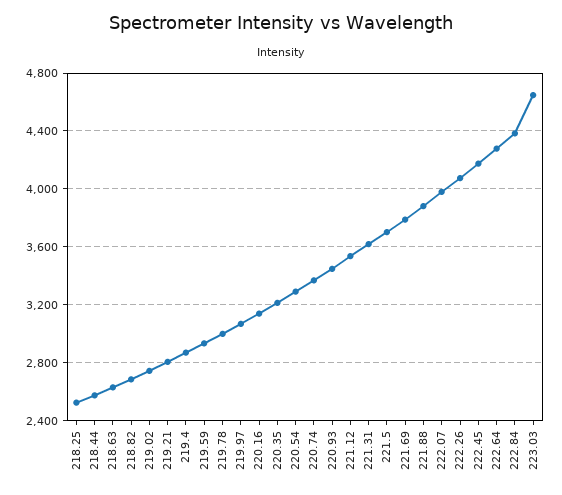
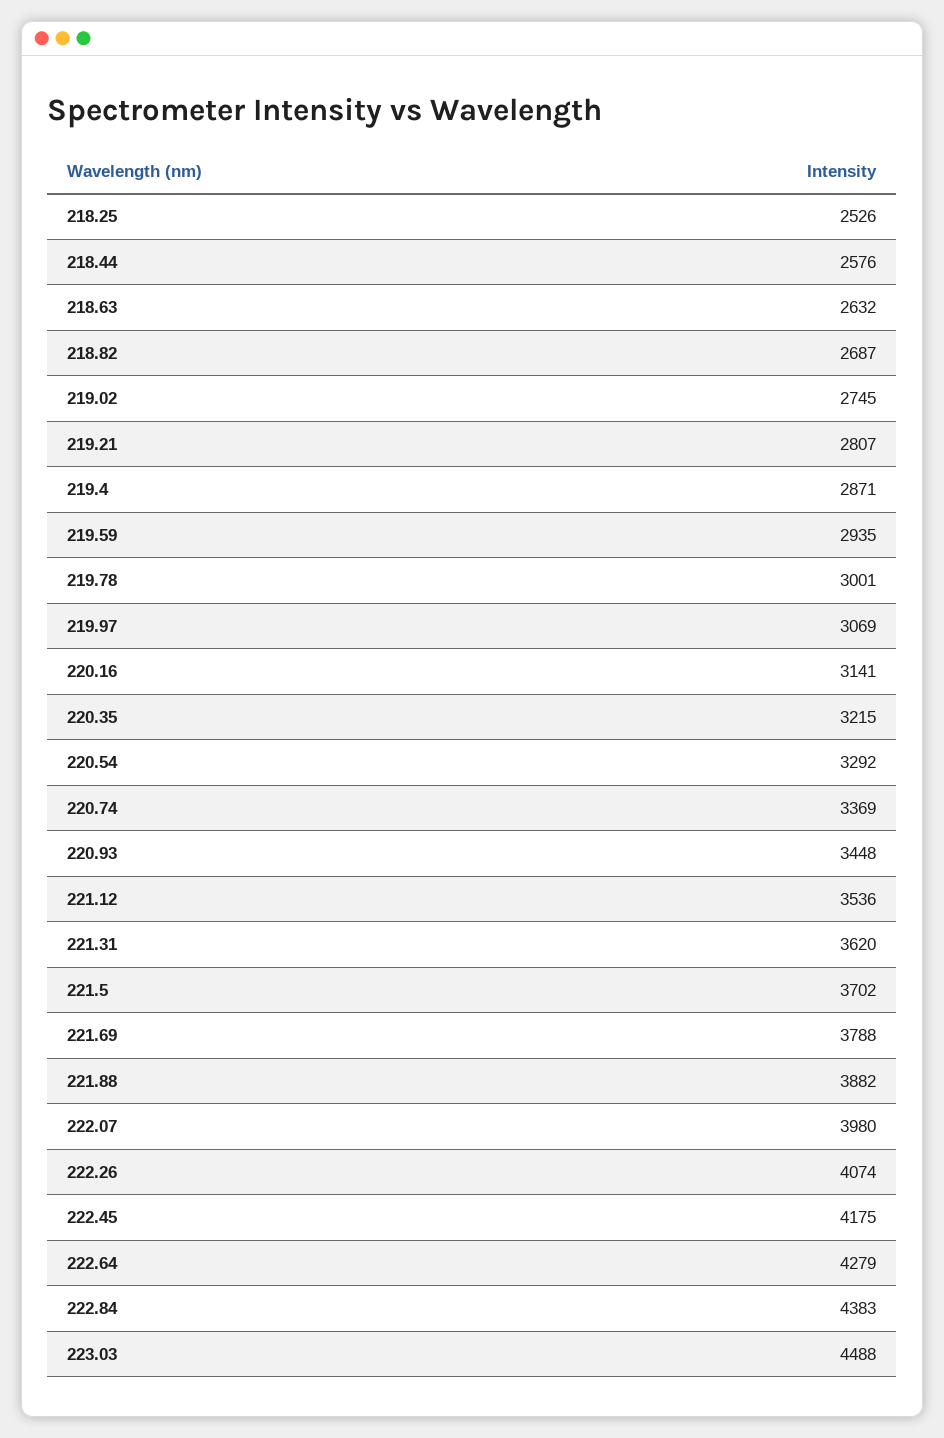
223.03: 4650 -> 4488

